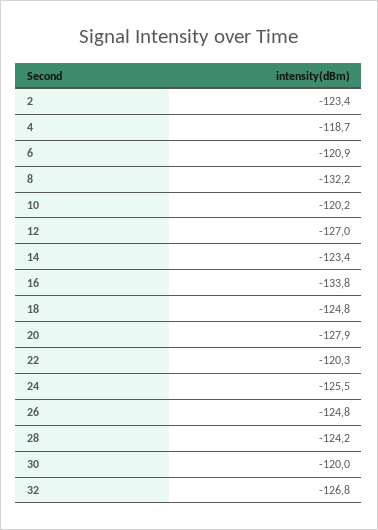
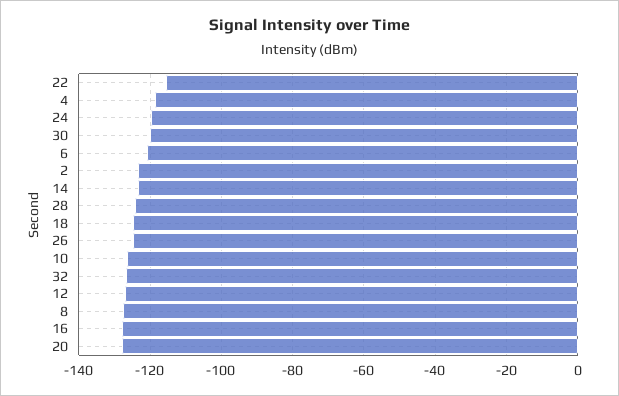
8: -132.2 -> -128
10: -120.2 -> -126
16: -133.8 -> -128
22: -120.3 -> -116
24: -125.5 -> -120

